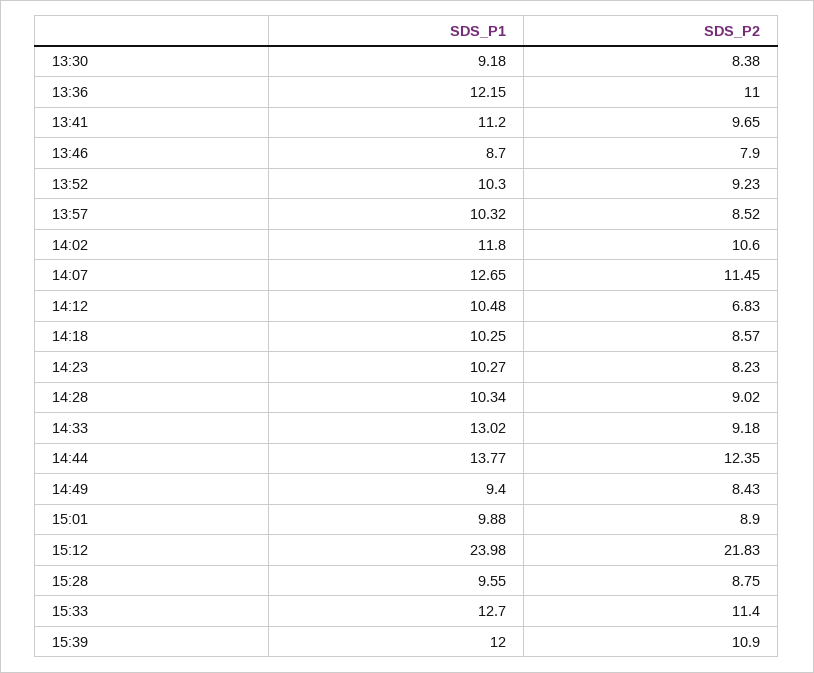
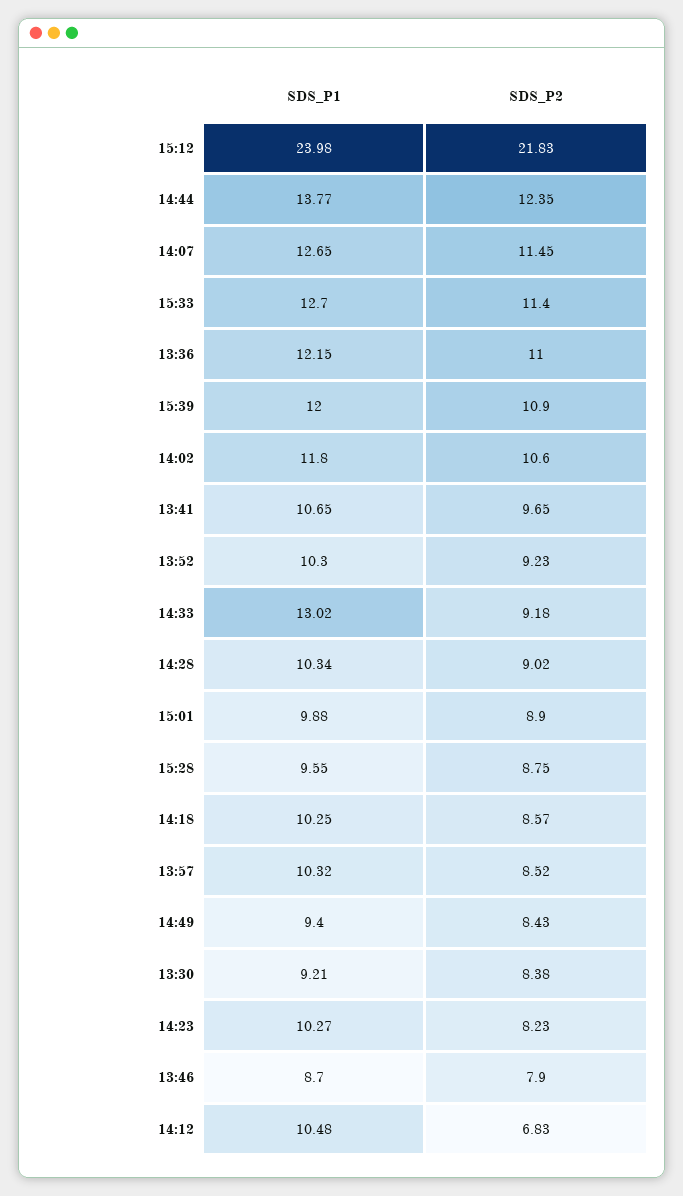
SDS_P1, 13:30: 9.18 -> 9.21
SDS_P1, 13:41: 11.2 -> 10.65

